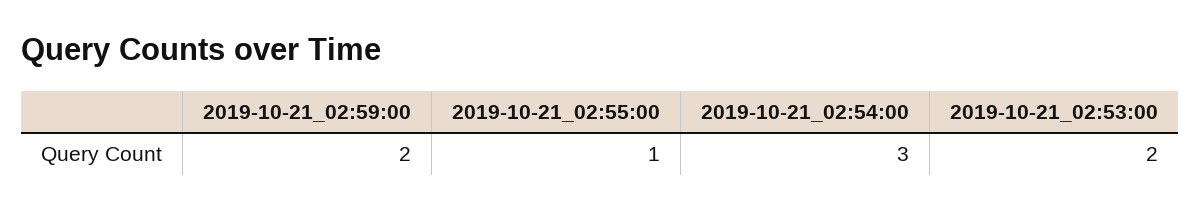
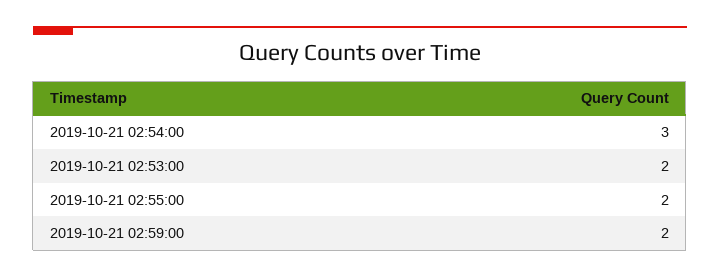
2019-10-21_02:55:00: 1 -> 2

